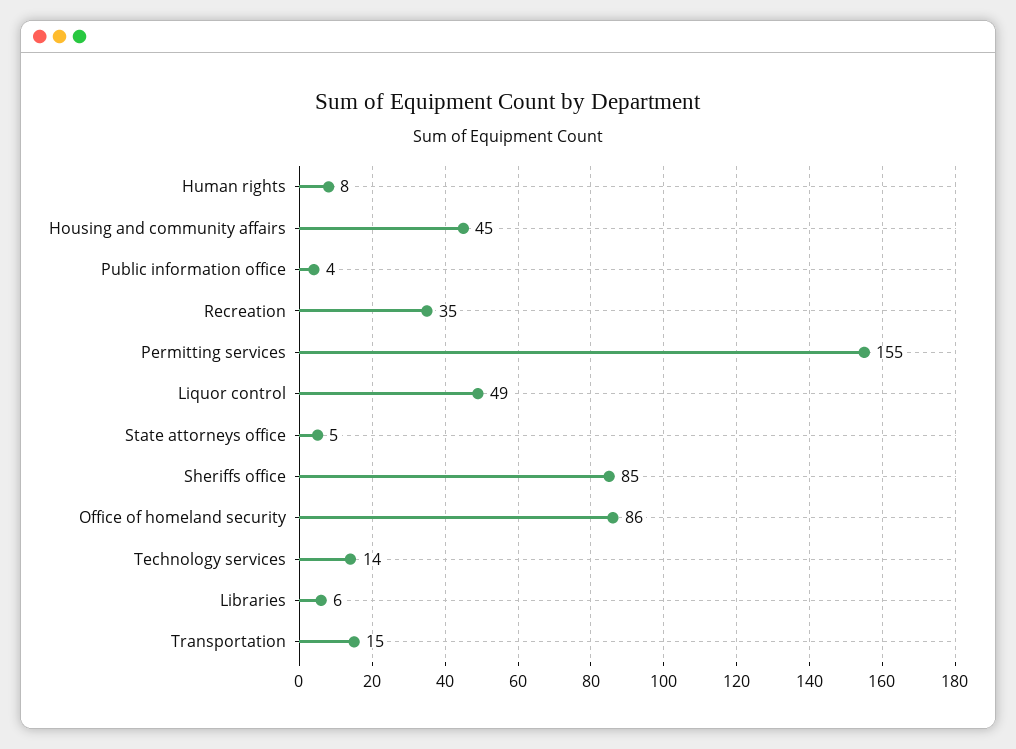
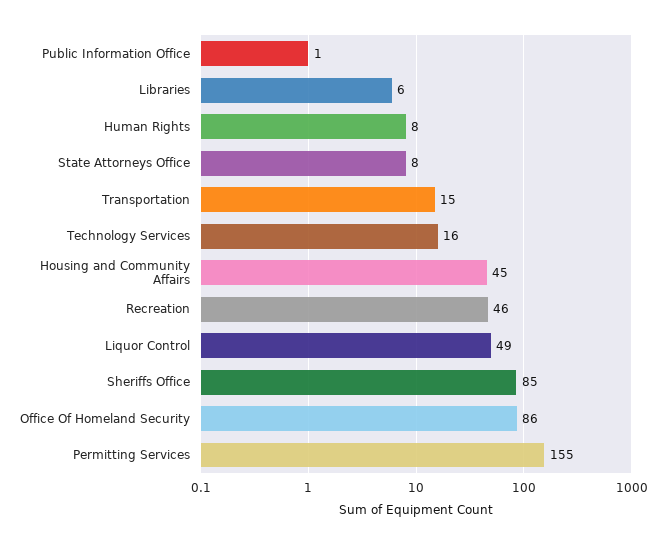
Public information office: 4 -> 1
Recreation: 35 -> 46
State attorneys office: 5 -> 8
Technology services: 14 -> 16

